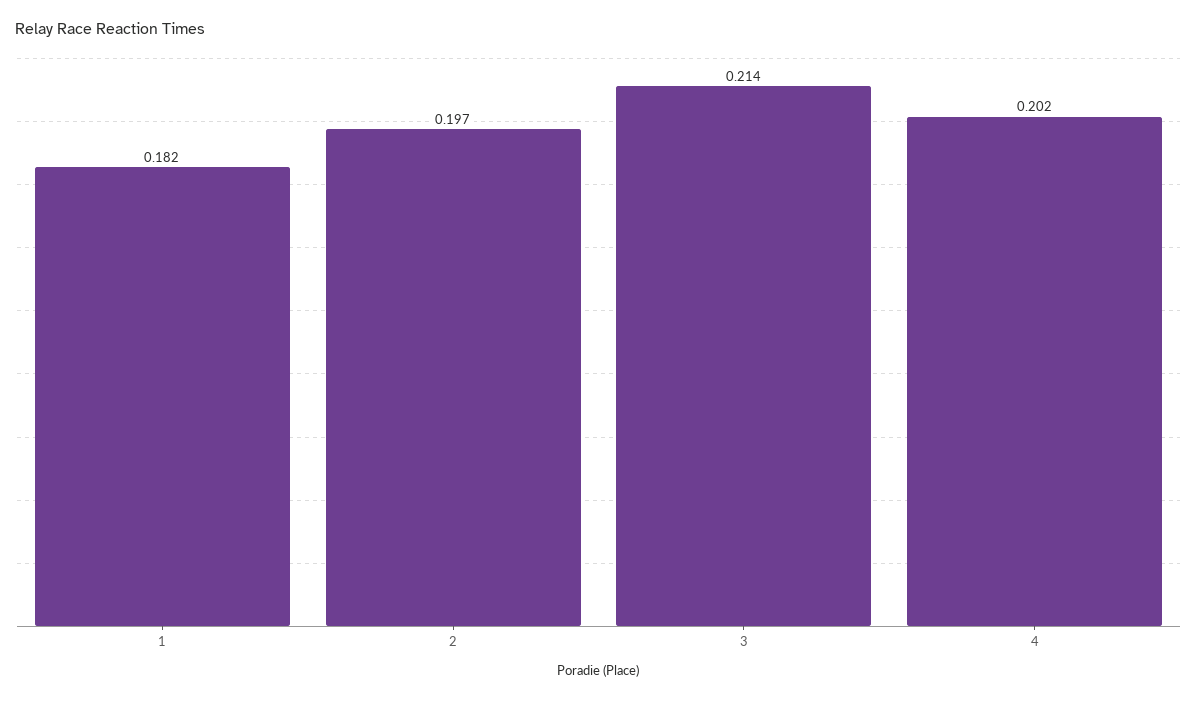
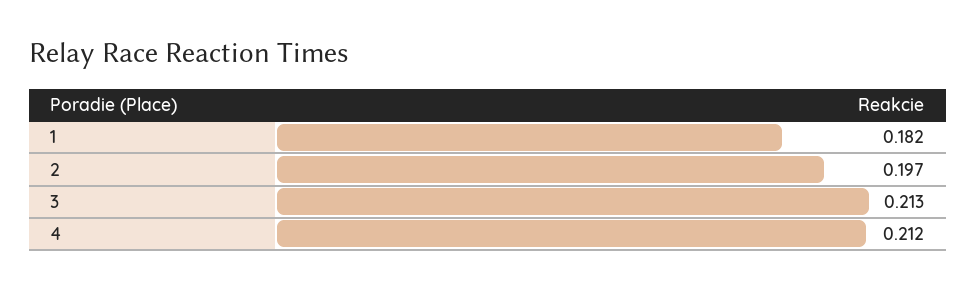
3: 0.214 -> 0.213
4: 0.202 -> 0.212

